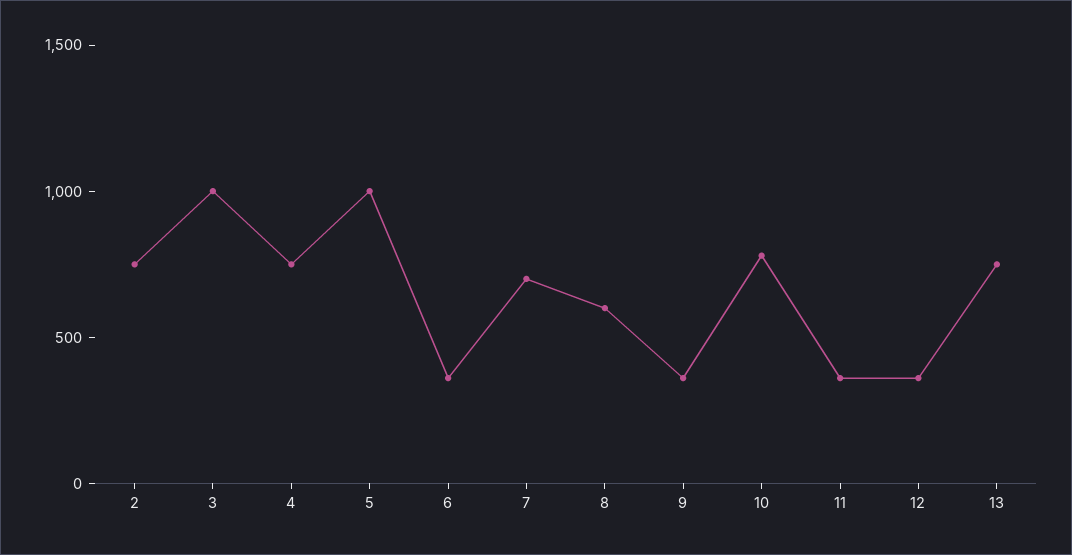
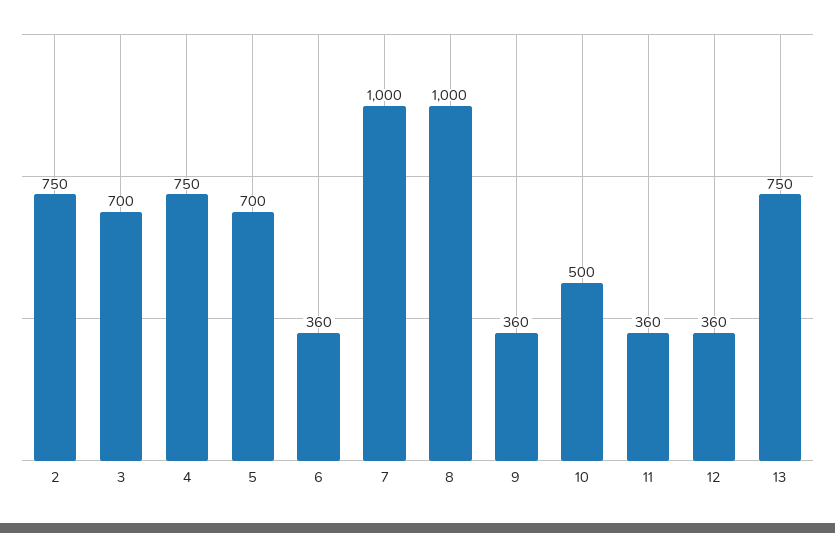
3: 1000 -> 700
5: 1000 -> 700
7: 700 -> 1000
8: 600 -> 1000
10: 800 -> 500

